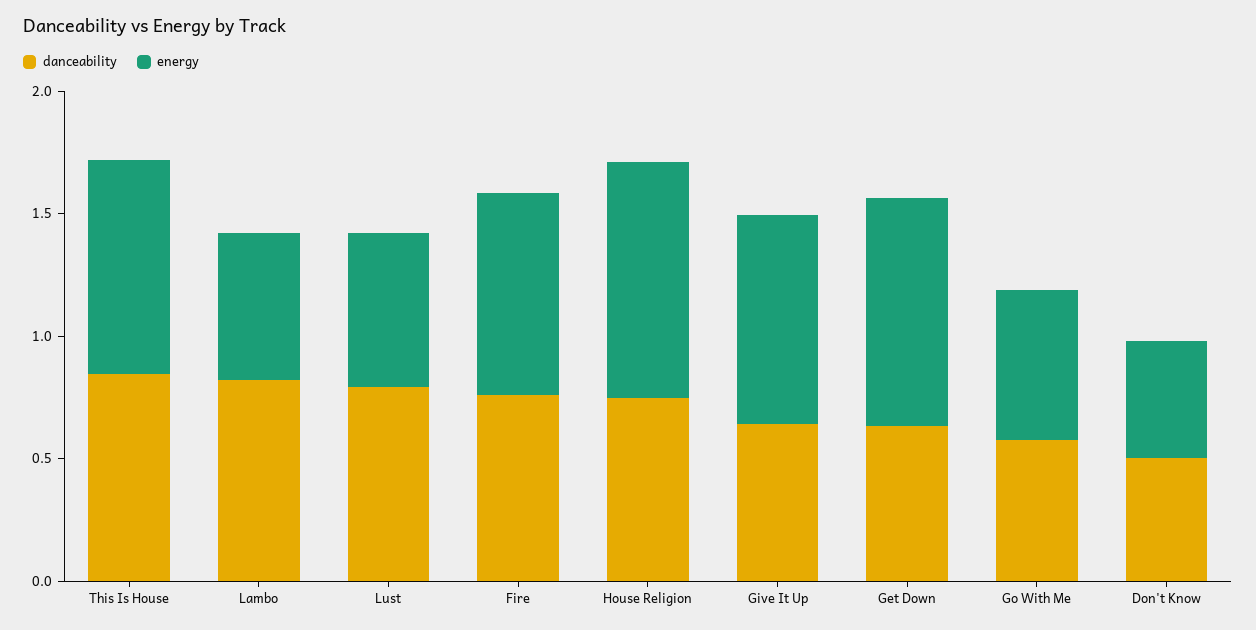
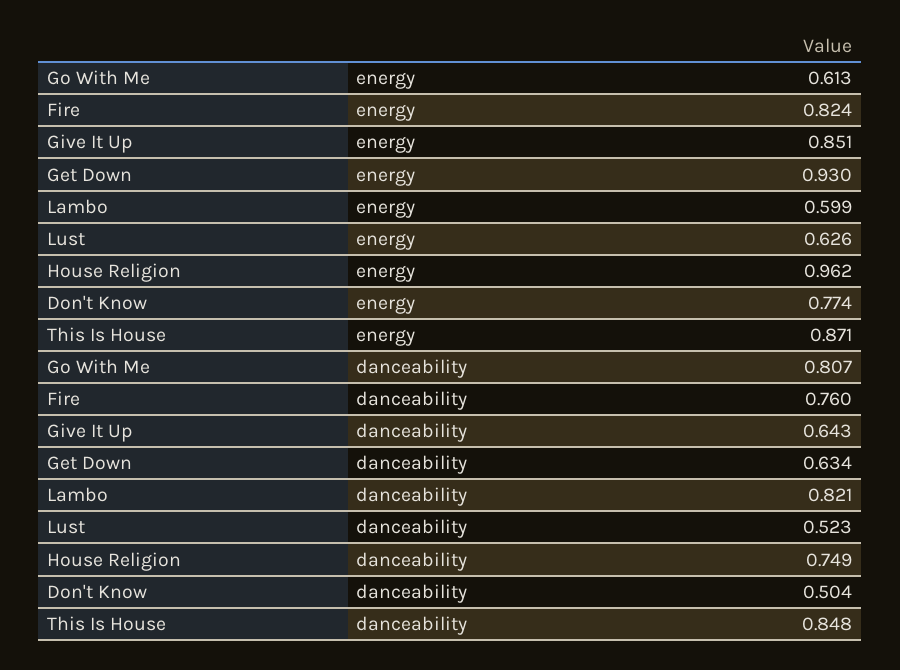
danceability, Lust: 0.8 -> 0.523
danceability, Go With Me: 0.6 -> 0.807
energy, Don't Know: 0.5 -> 0.774

